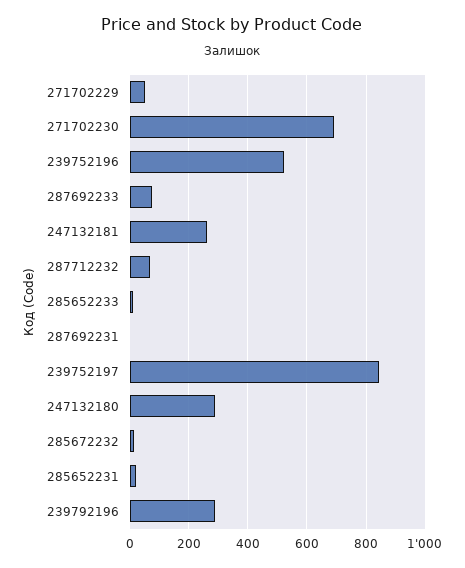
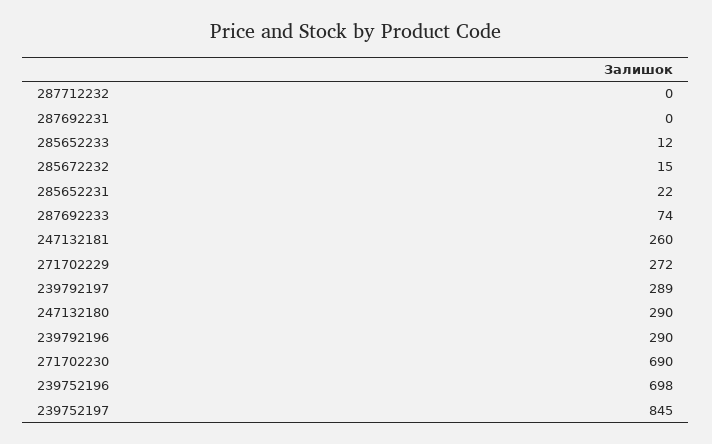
271702229: 50 -> 272
239752196: 525 -> 698
287712232: 75 -> 0
239792197: none -> 289

